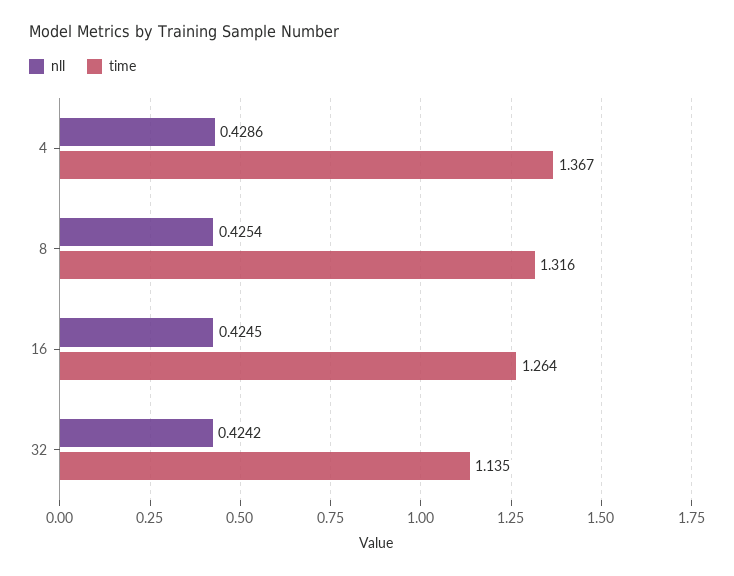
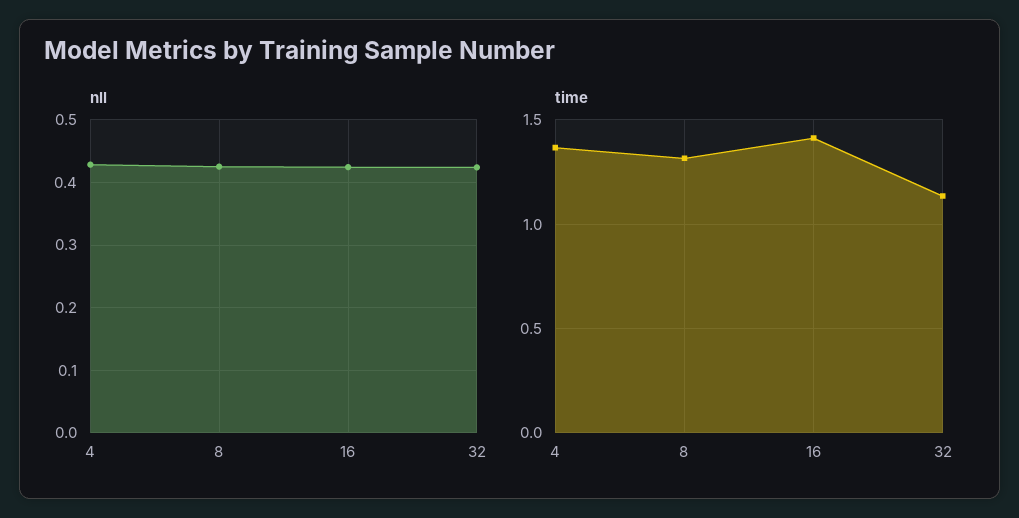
time, 16: 1.264 -> 1.4

